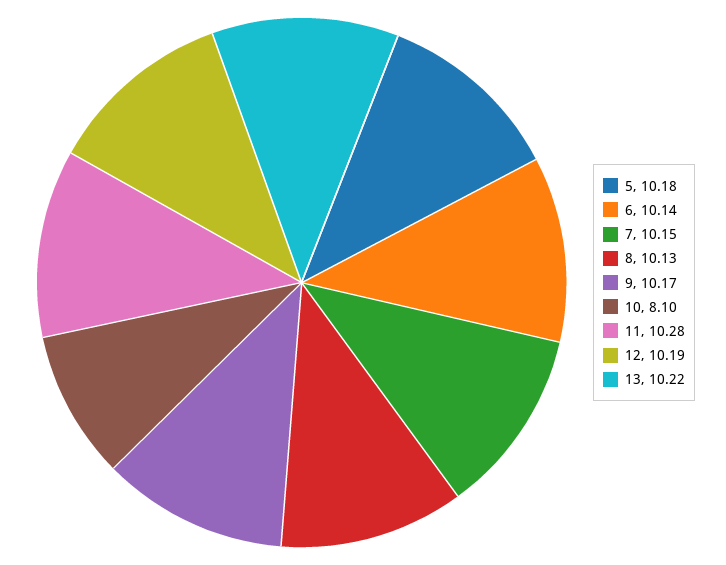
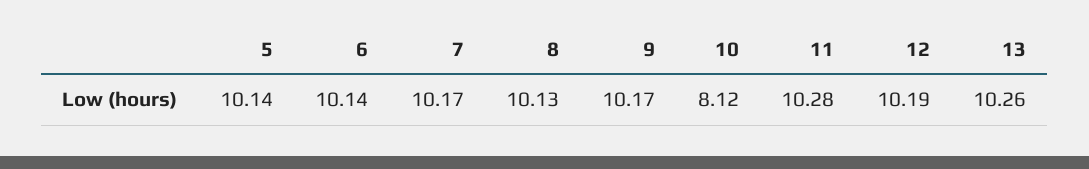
5: 10.18 -> 10.14
7: 10.15 -> 10.17
10: 8.1 -> 8.12
13: 10.22 -> 10.26

